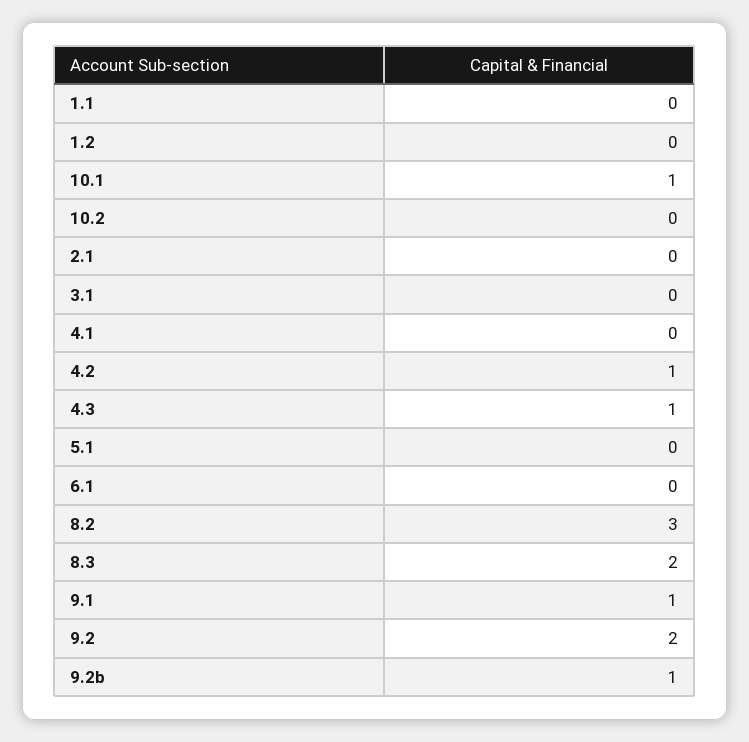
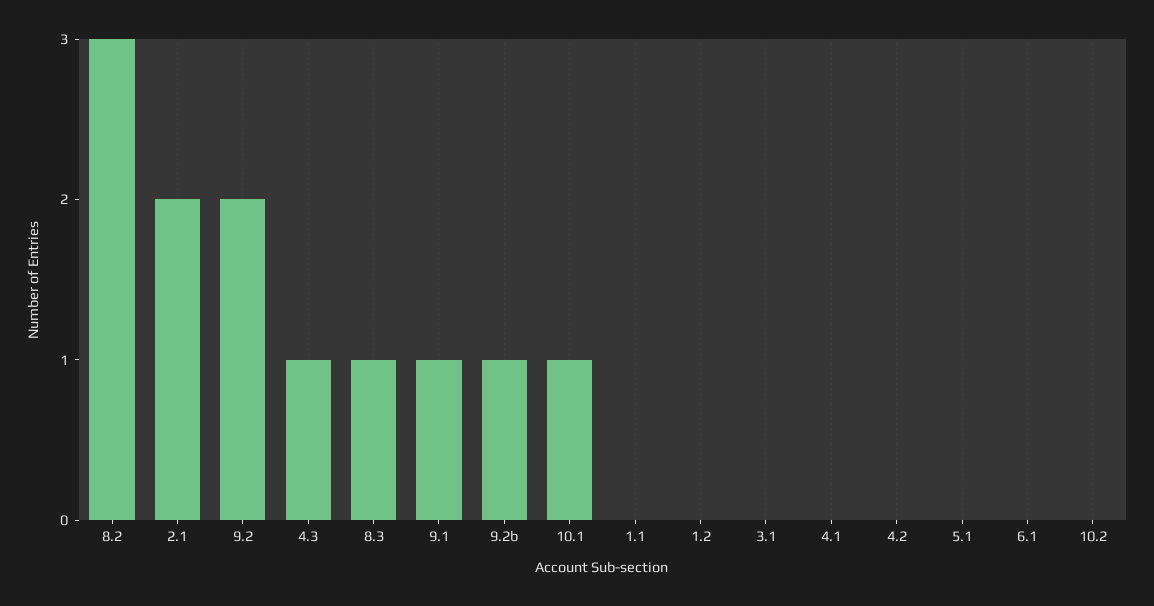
2.1: 0 -> 2
4.2: 1 -> 0
8.3: 2 -> 1

